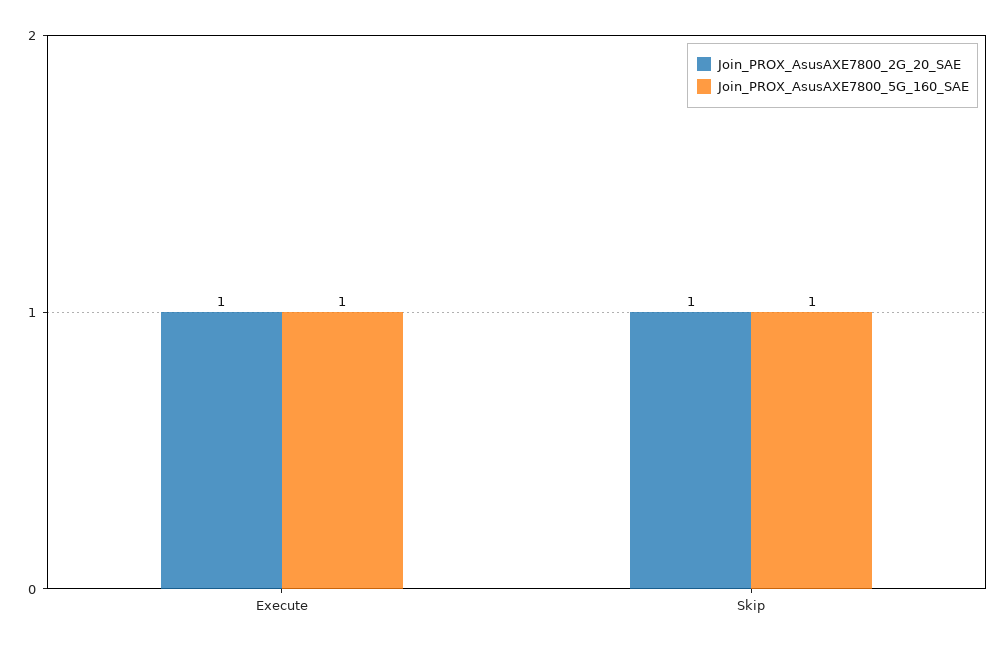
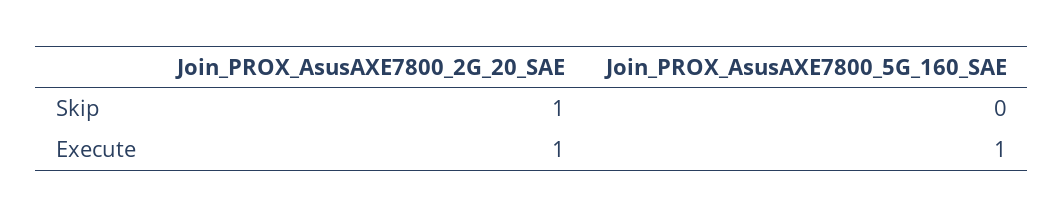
Join_PROX_AsusAXE7800_5G_160_SAE, Skip: 1 -> 0

